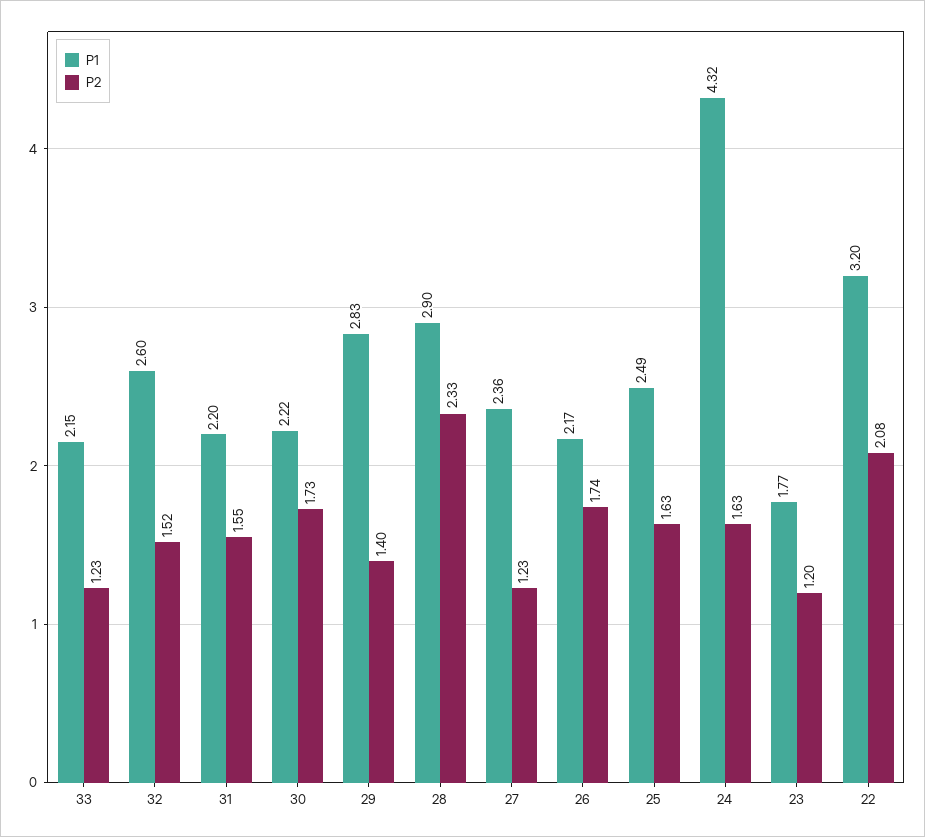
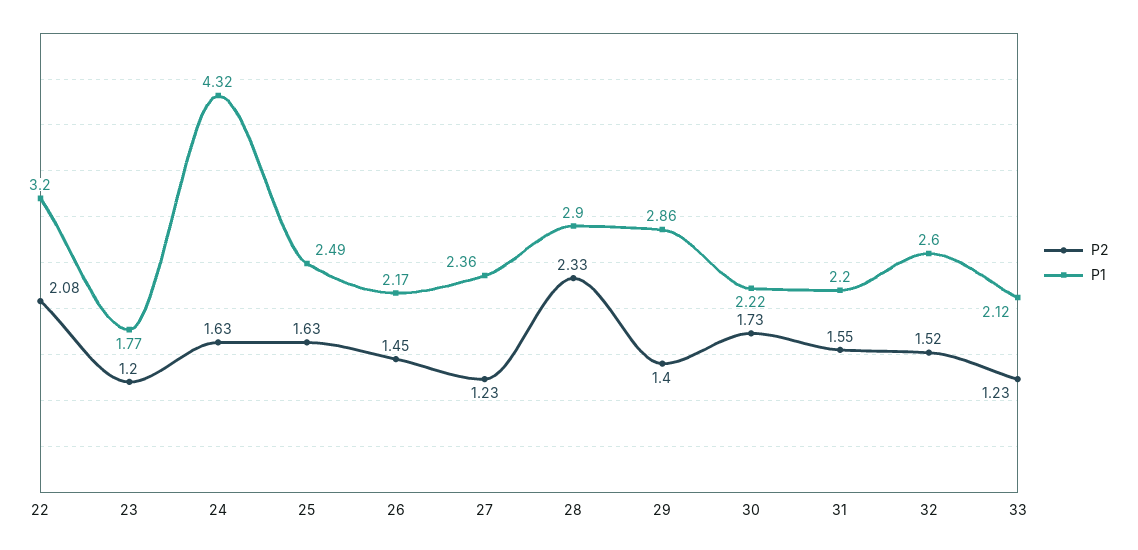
P1, 33: 2.15 -> 2.12
P1, 29: 2.83 -> 2.86
P2, 26: 1.74 -> 1.45

